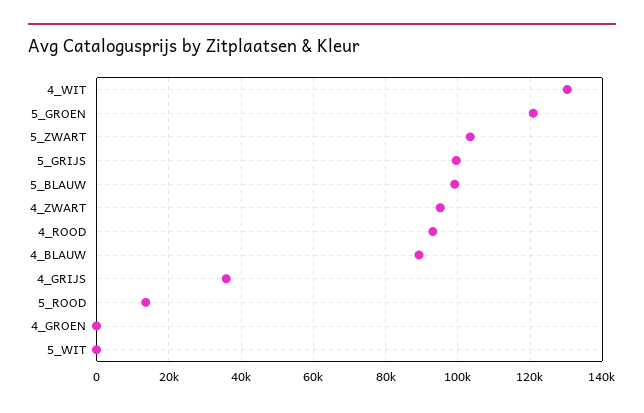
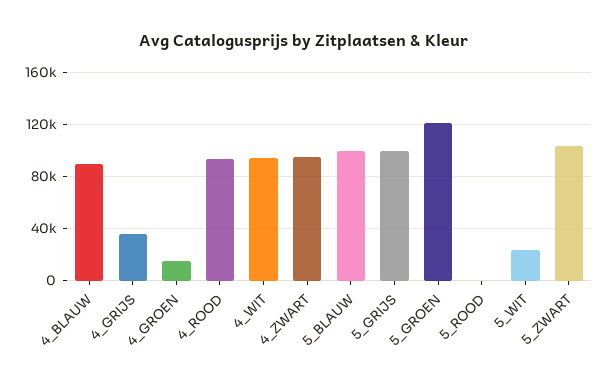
4_WIT: 130000 -> 95000
5_ROOD: 14000 -> 0
4_GROEN: 0 -> 15000
5_WIT: 0 -> 25000

